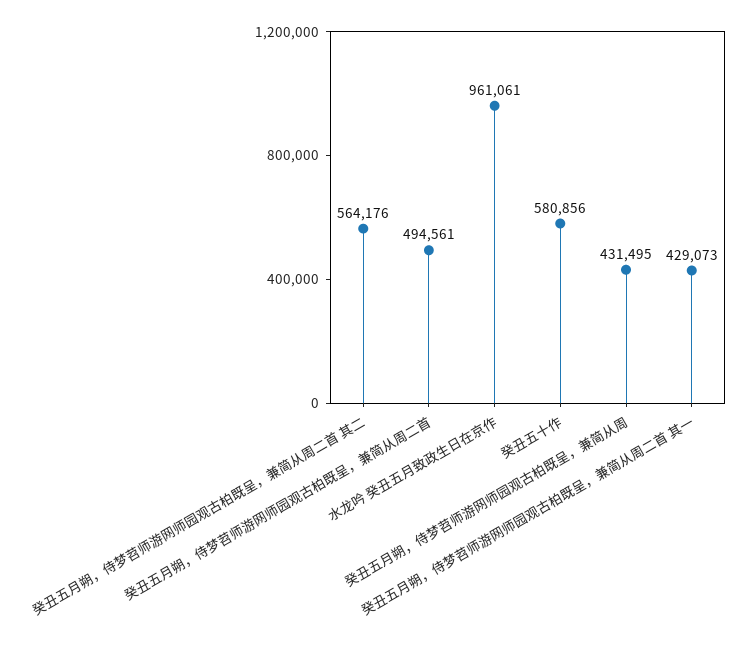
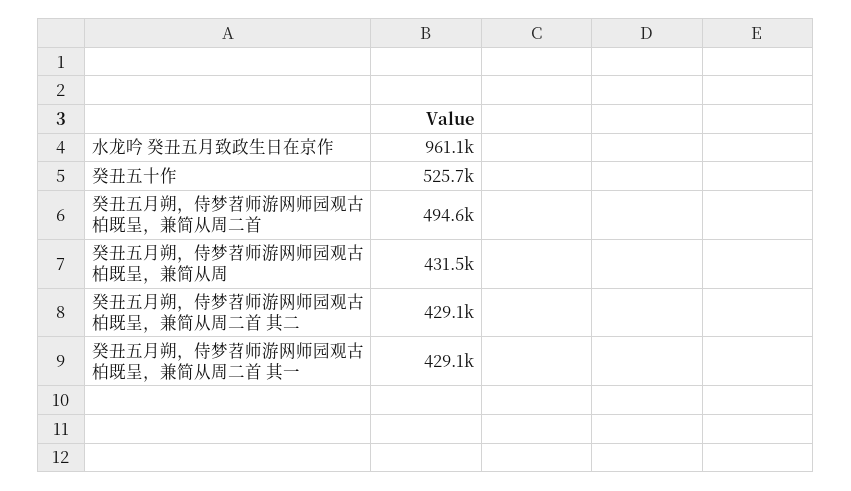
癸丑五月朔，侍梦苕师游网师园观古柏既呈，兼简从周二首 其二: 564176 -> 429100
癸丑五十作: 580856 -> 525700

